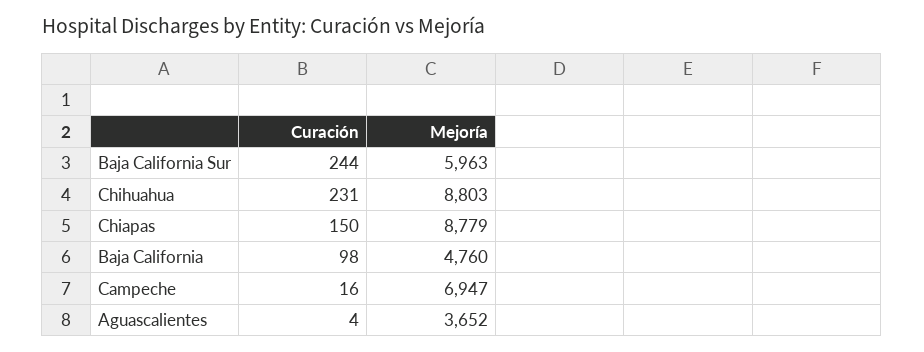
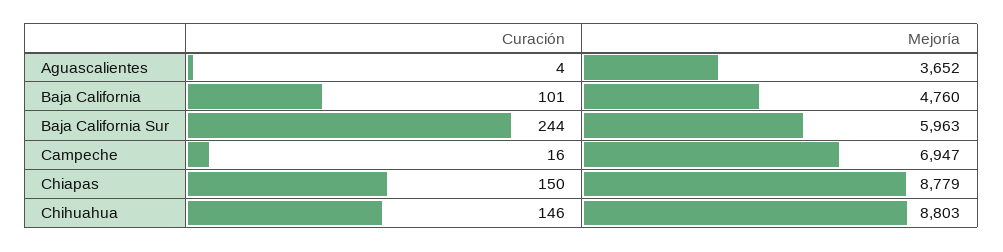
Curación, Chihuahua: 231 -> 146
Curación, Baja California: 98 -> 101

